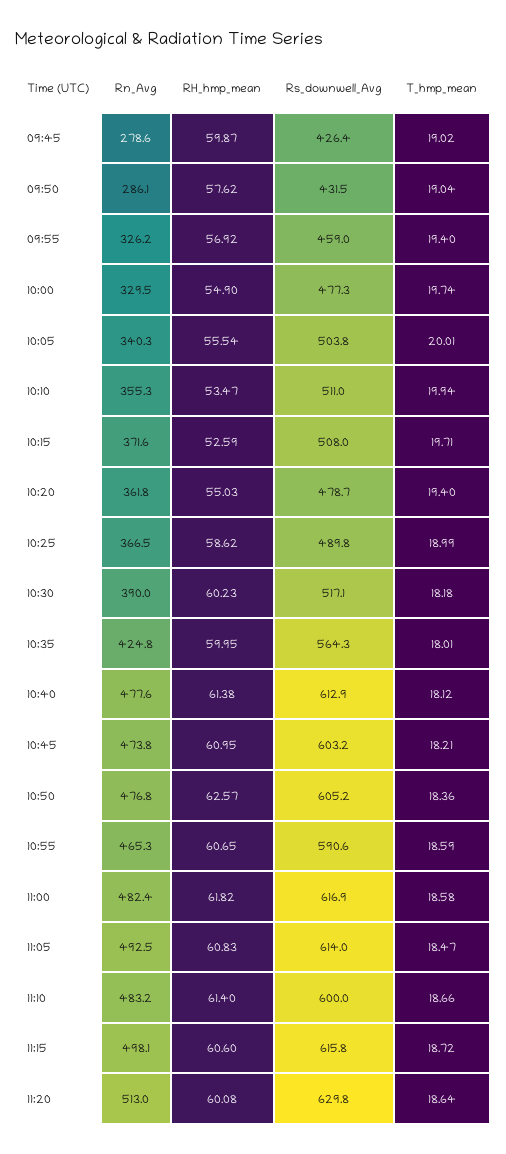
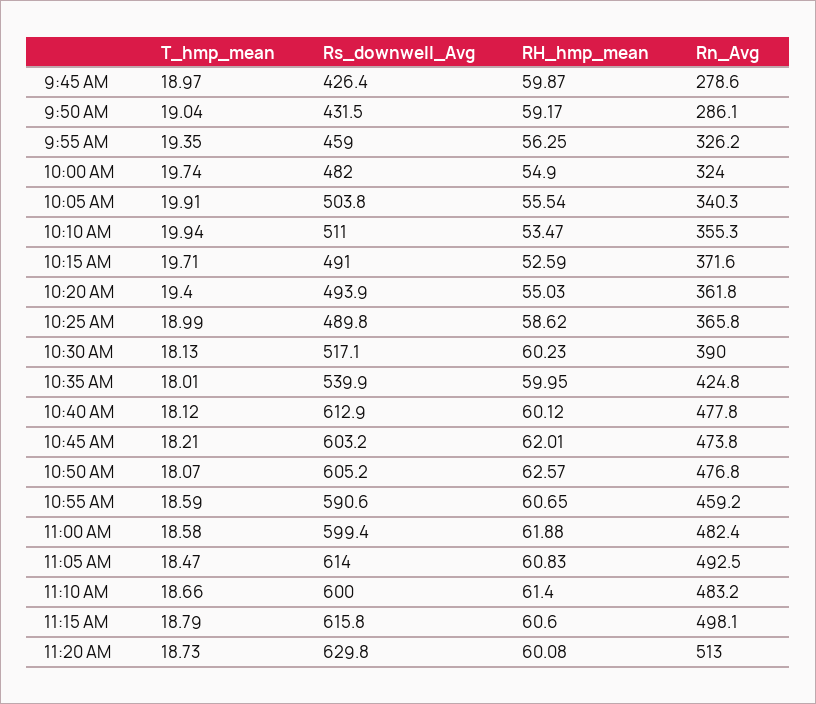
T_hmp_mean, 09:45: 19.02 -> 18.97
RH_hmp_mean, 09:50: 57.62 -> 59.17
RH_hmp_mean, 09:55: 56.92 -> 56.25
T_hmp_mean, 09:55: 19.4 -> 19.35
Rn_Avg, 10:00: 329.5 -> 324
Rs_downwell_Avg, 10:00: 477.3 -> 482
T_hmp_mean, 10:05: 20.01 -> 19.91
Rs_downwell_Avg, 10:15: 508 -> 491
Rs_downwell_Avg, 10:20: 478.7 -> 493.9
Rn_Avg, 10:25: 366.5 -> 365.8
T_hmp_mean, 10:30: 18.18 -> 18.13
Rs_downwell_Avg, 10:35: 564.3 -> 539.9
Rn_Avg, 10:40: 477.6 -> 477.8
RH_hmp_mean, 10:40: 61.38 -> 60.12
RH_hmp_mean, 10:45: 60.95 -> 62.01
T_hmp_mean, 10:50: 18.36 -> 18.07
Rn_Avg, 10:55: 465.3 -> 459.2
RH_hmp_mean, 11:00: 61.82 -> 61.88
Rs_downwell_Avg, 11:00: 616.9 -> 599.4
T_hmp_mean, 11:15: 18.72 -> 18.79
T_hmp_mean, 11:20: 18.64 -> 18.73

